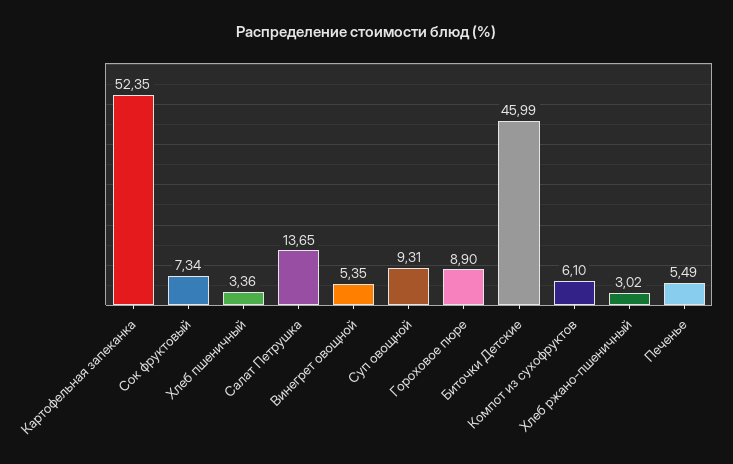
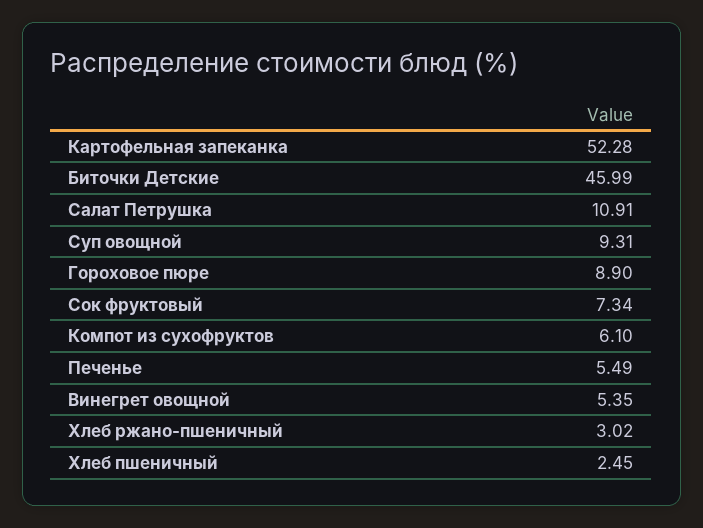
Картофельная запеканка: 52.35 -> 52.28
Хлеб пшеничный: 3.36 -> 2.45
Салат Петрушка: 13.65 -> 10.91

